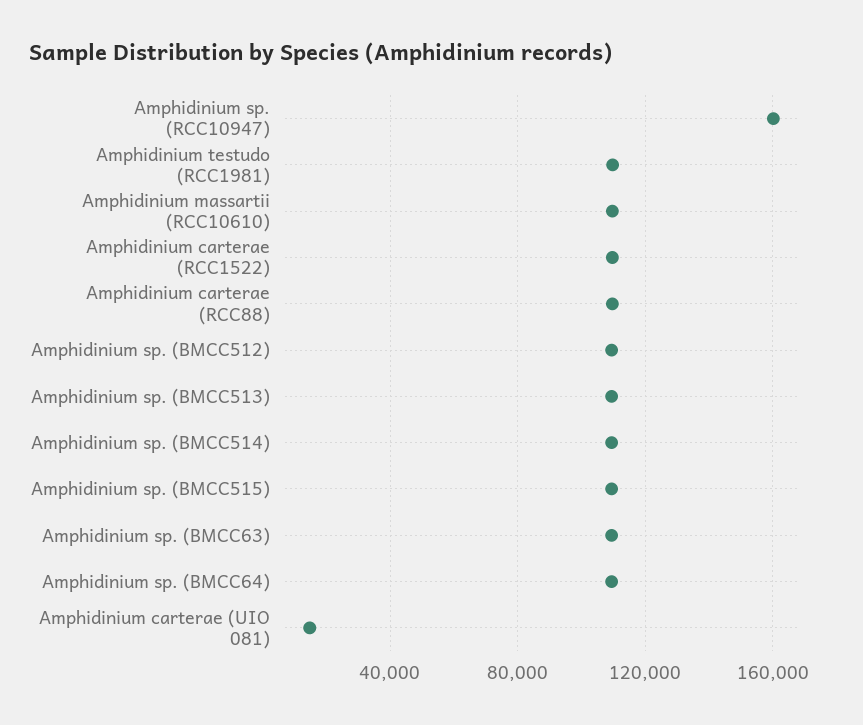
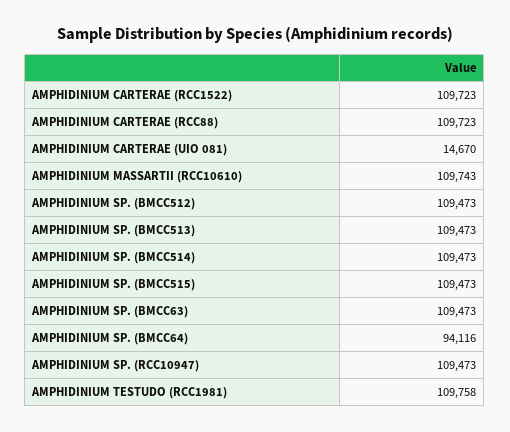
Amphidinium sp. (RCC10947): 160000 -> 109473
Amphidinium sp. (BMCC64): 110000 -> 94116

